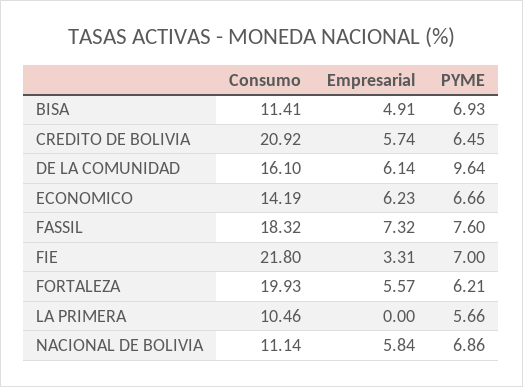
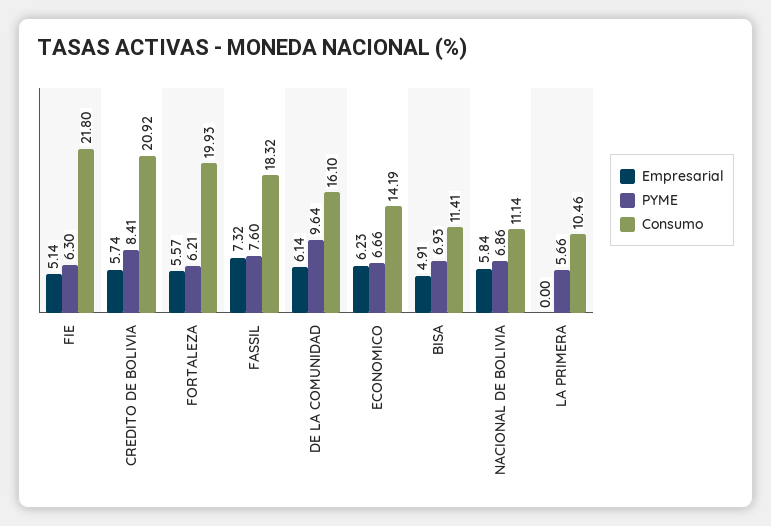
PYME, CREDITO DE BOLIVIA: 6.45 -> 8.41
Empresarial, FIE: 3.31 -> 5.14
PYME, FIE: 7 -> 6.3

